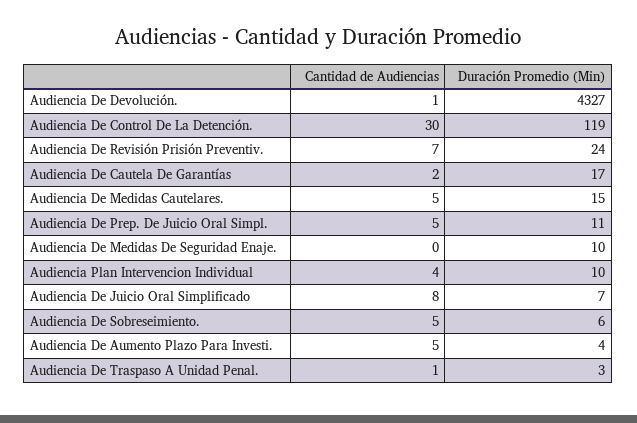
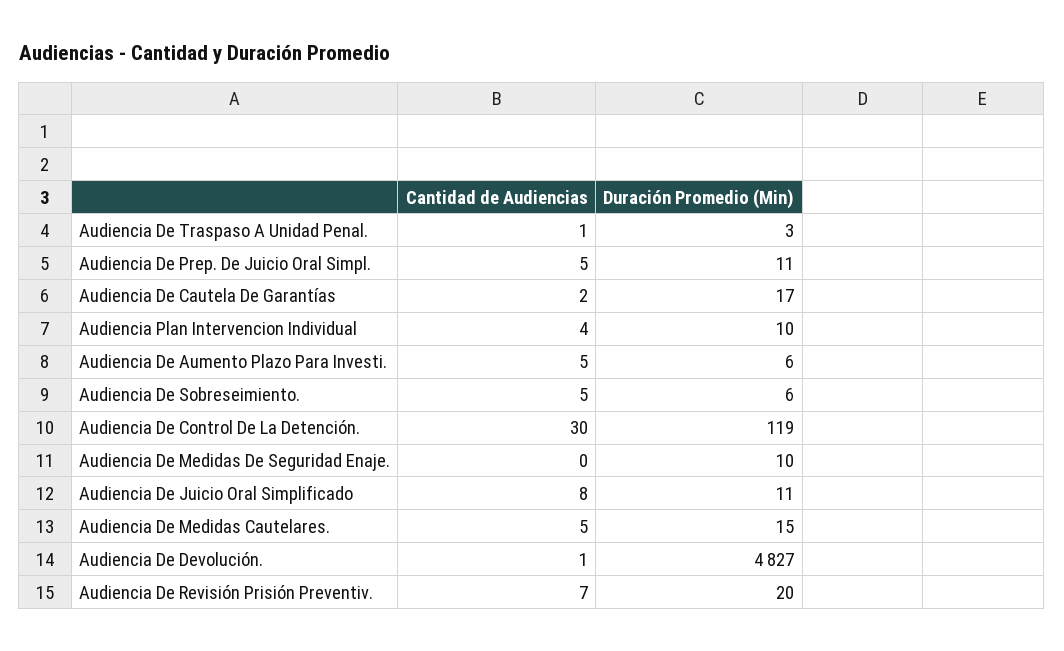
Duración Promedio (Min), Audiencia De Devolución.: 4327 -> 4827
Duración Promedio (Min), Audiencia De Revisión Prisión Preventiv.: 24 -> 20
Duración Promedio (Min), Audiencia De Juicio Oral Simplificado: 7 -> 11
Duración Promedio (Min), Audiencia De Aumento Plazo Para Investi.: 4 -> 6

